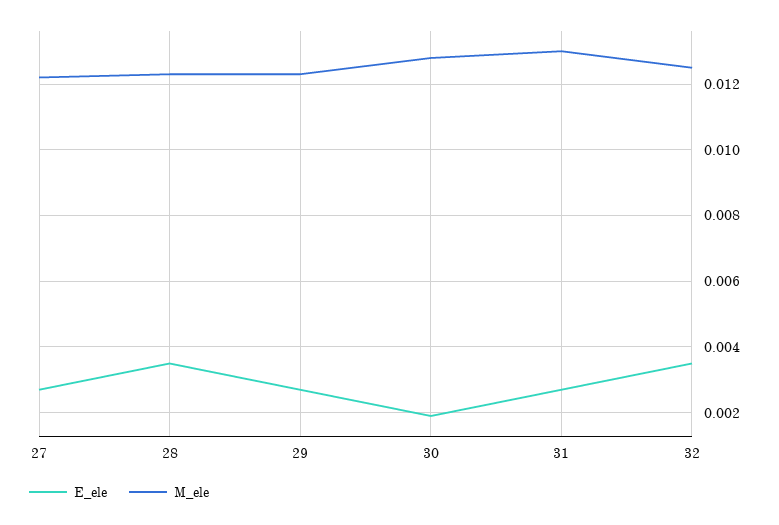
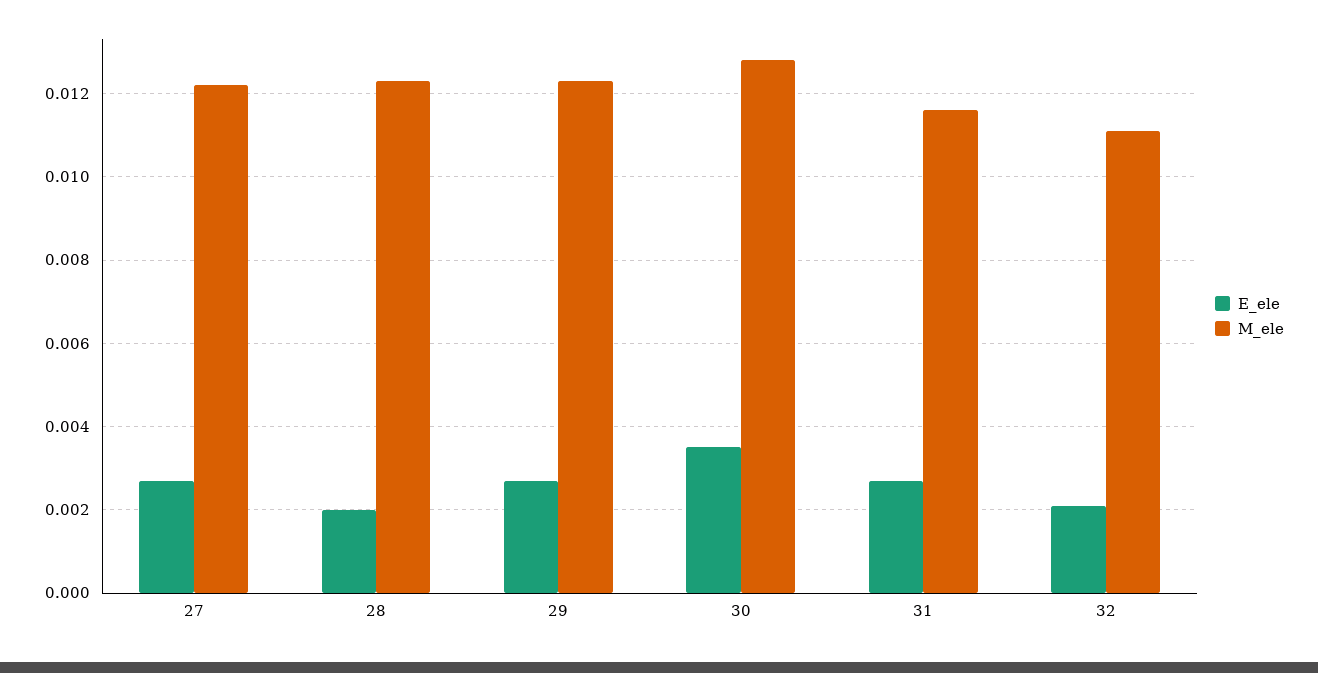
E_ele, 28: 0.0035 -> 0.002
E_ele, 30: 0.002 -> 0.0035
M_ele, 31: 0.013 -> 0.0115
E_ele, 32: 0.0035 -> 0.002
M_ele, 32: 0.0125 -> 0.011

